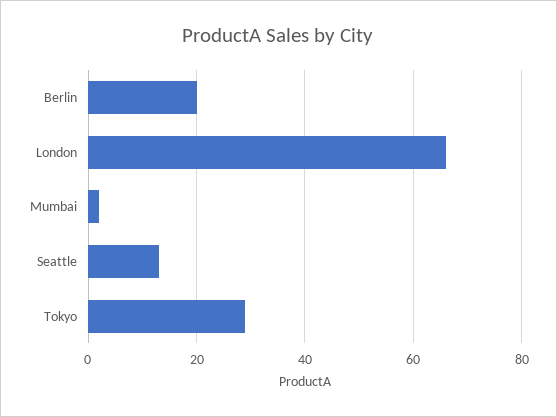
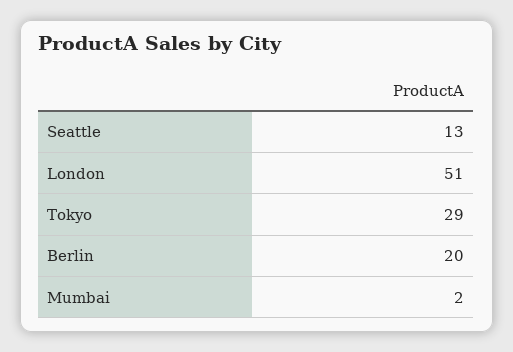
London: 65 -> 51

